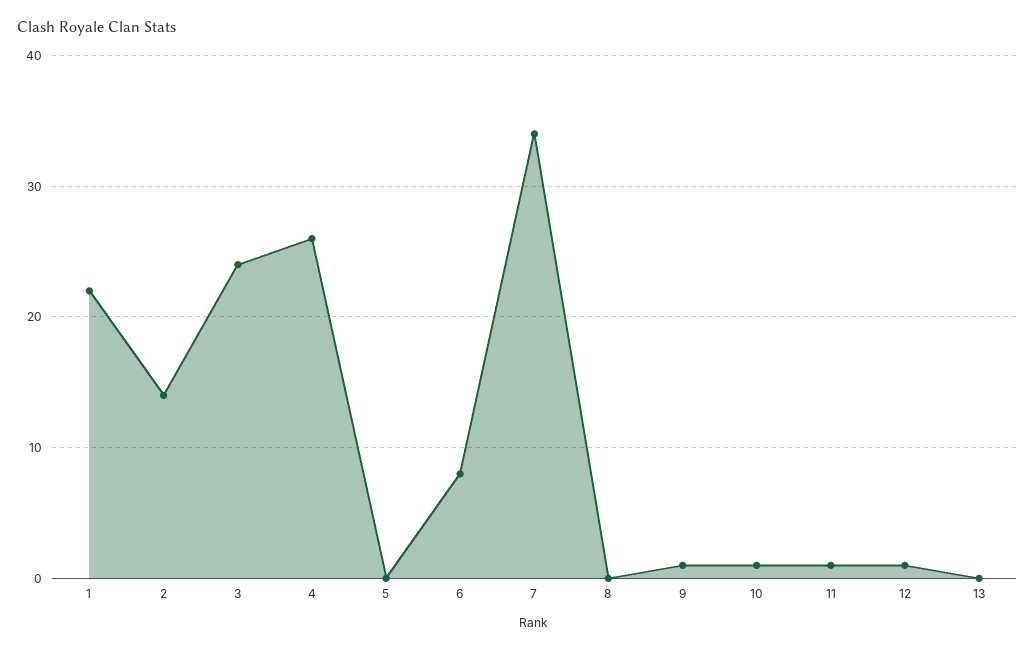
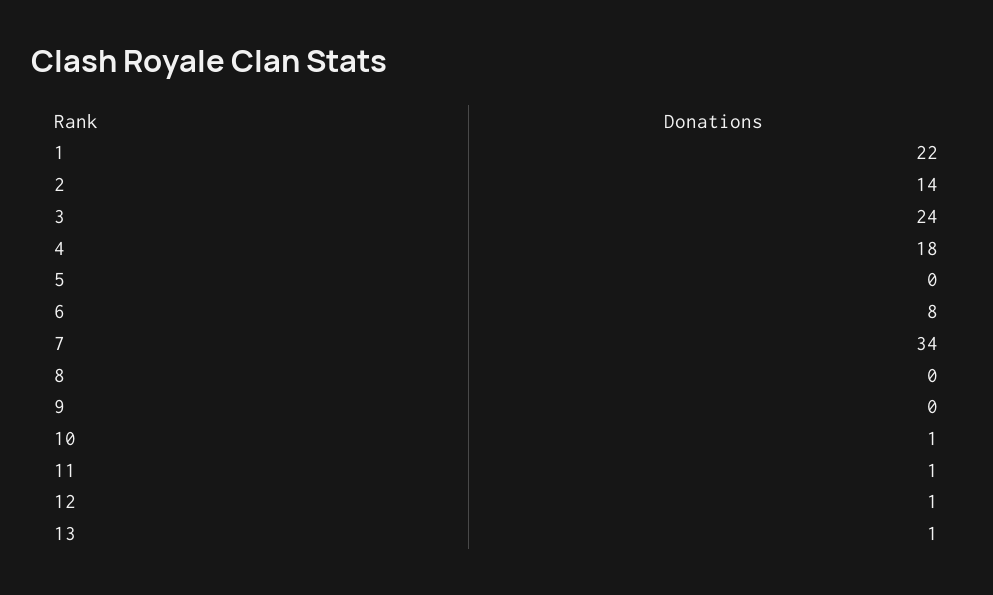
4: 26 -> 18
9: 1 -> 0
13: 0 -> 1

